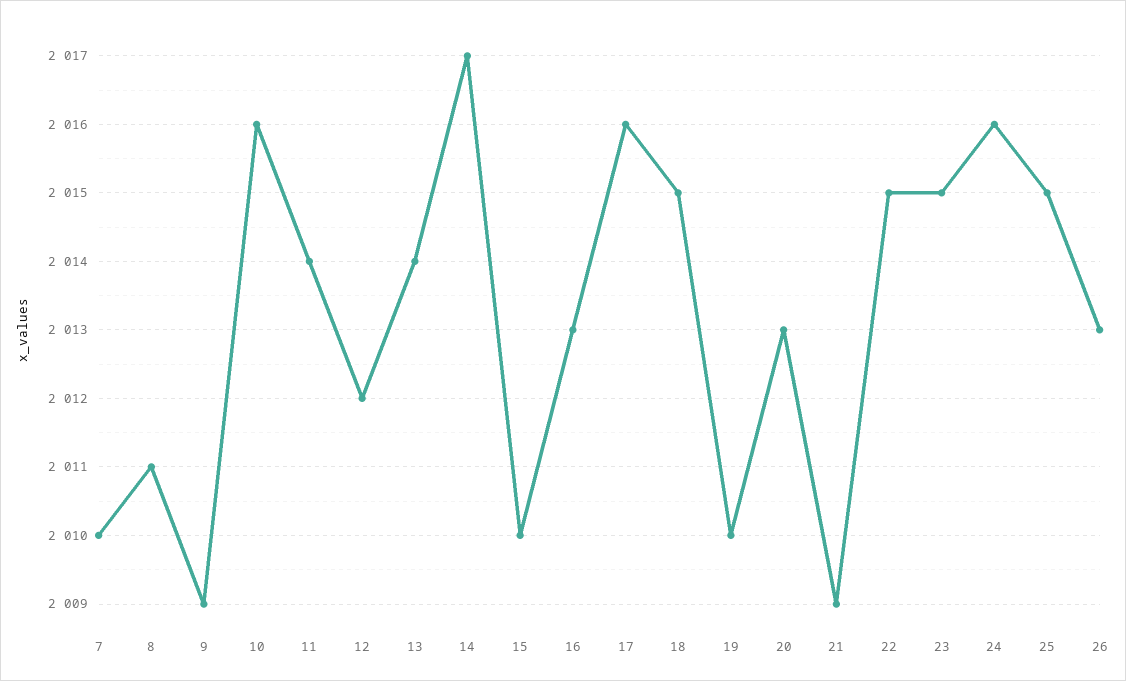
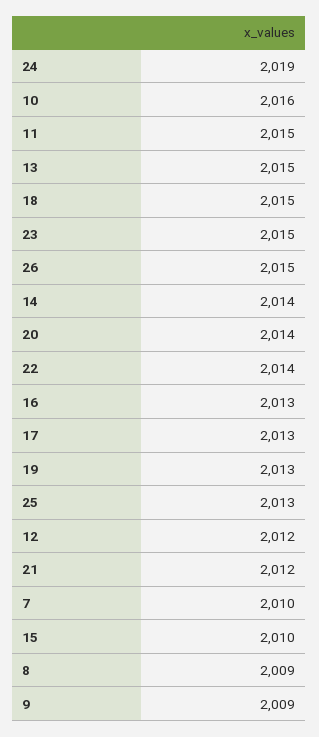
8: 2011 -> 2009
11: 2014 -> 2015
13: 2014 -> 2015
14: 2017 -> 2014
17: 2016 -> 2013
19: 2010 -> 2013
20: 2013 -> 2014
21: 2009 -> 2012
22: 2015 -> 2014
24: 2016 -> 2019
25: 2015 -> 2013
26: 2013 -> 2015

